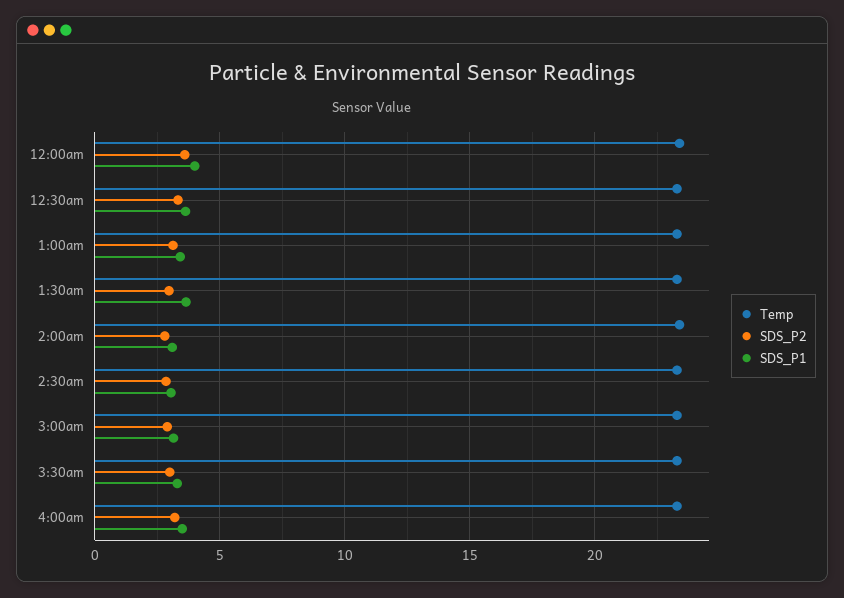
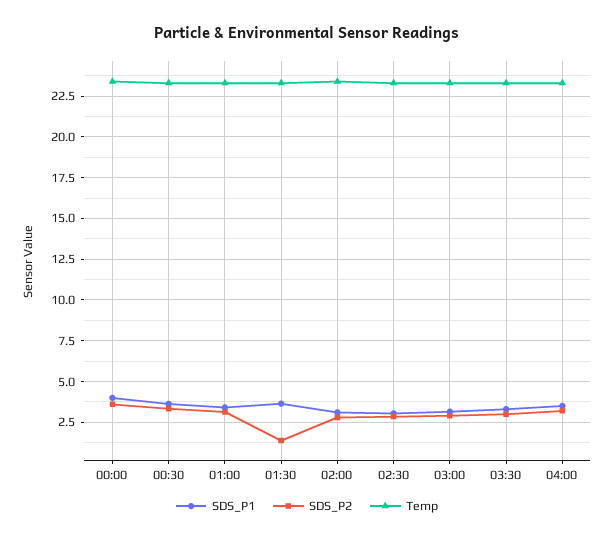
SDS_P2, 1:30am: 3 -> 1.5

